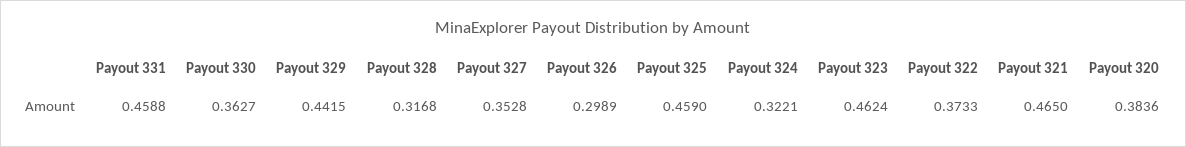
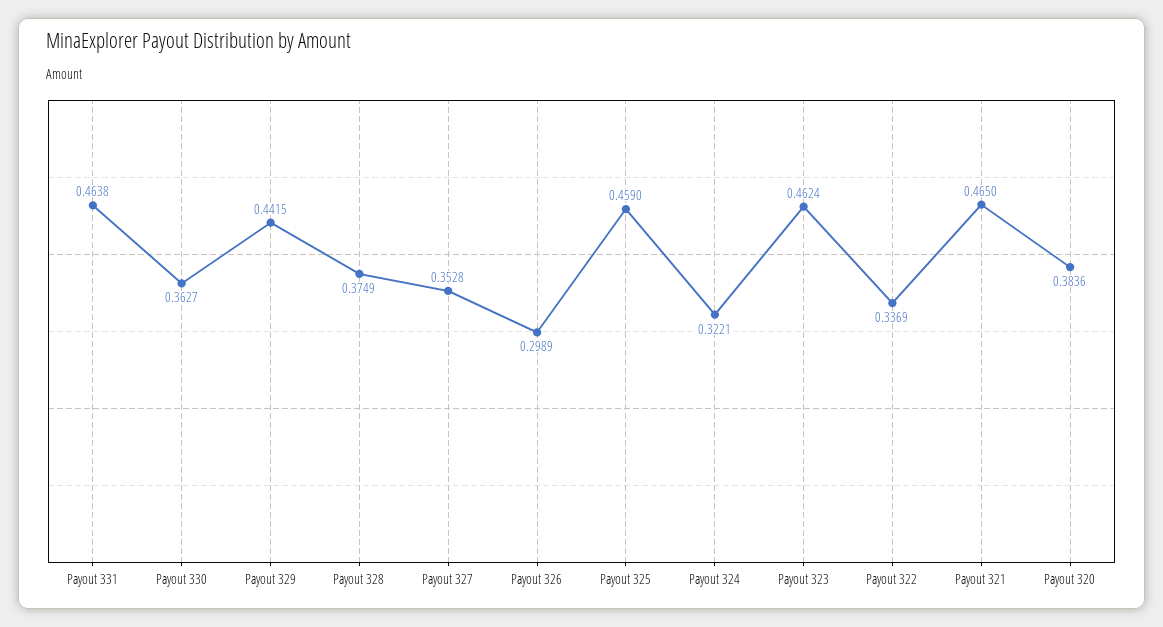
Payout 331: 0.4588 -> 0.4638
Payout 328: 0.3168 -> 0.3749
Payout 322: 0.3733 -> 0.3369

